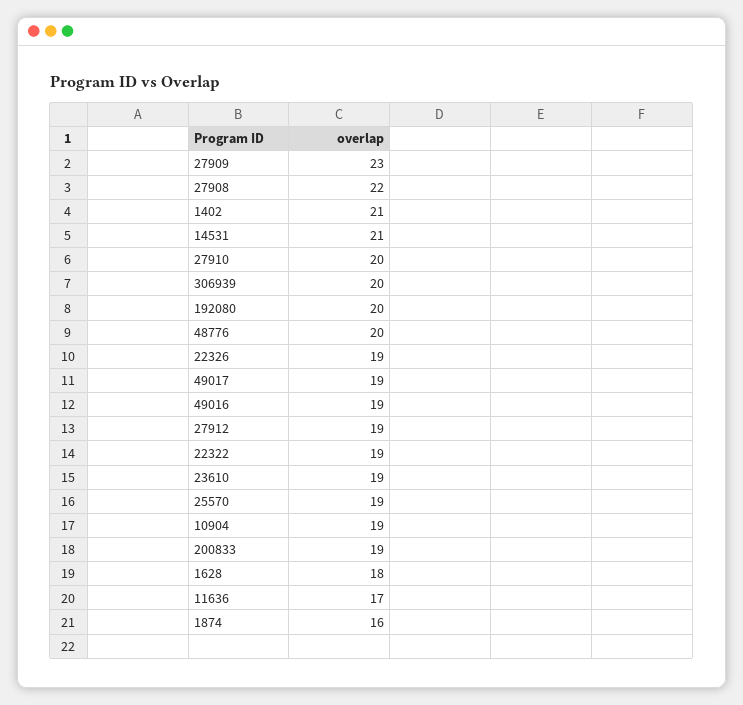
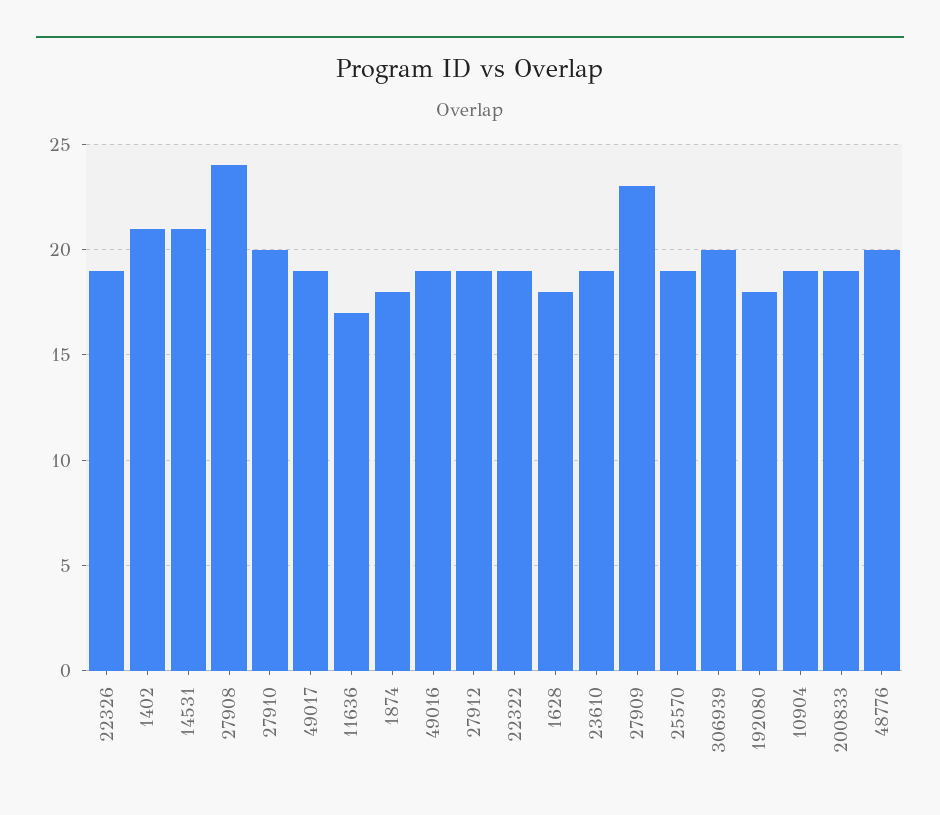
27908: 22 -> 24
192080: 20 -> 18
1874: 16 -> 18

